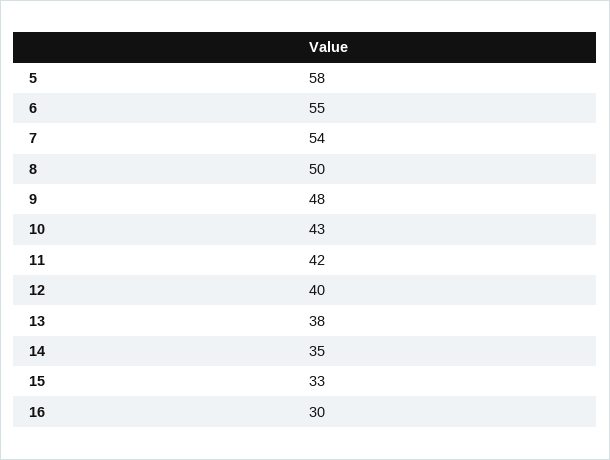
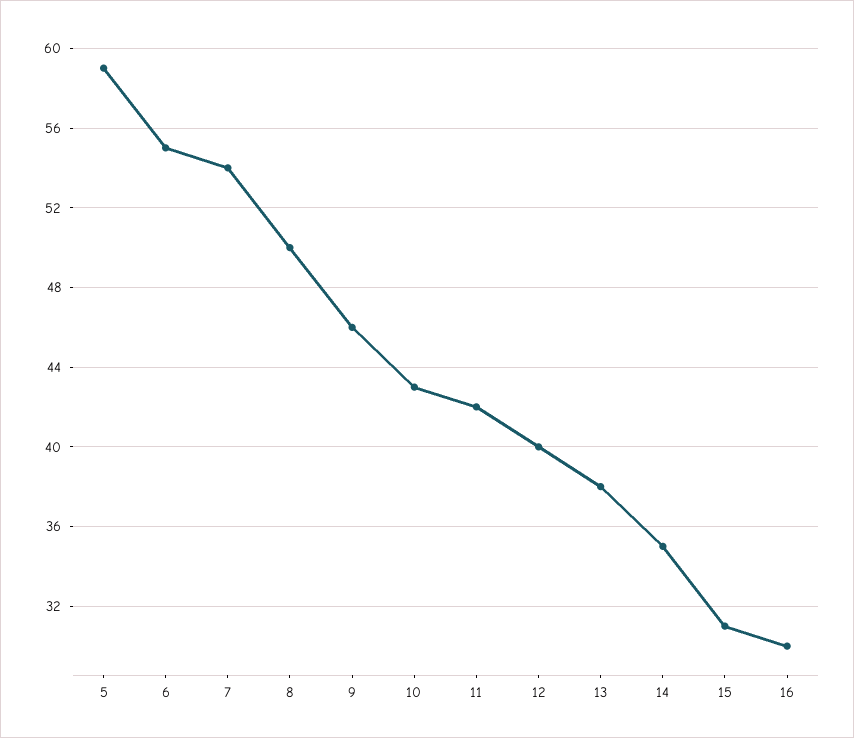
5: 58 -> 59
9: 48 -> 46
15: 33 -> 31

